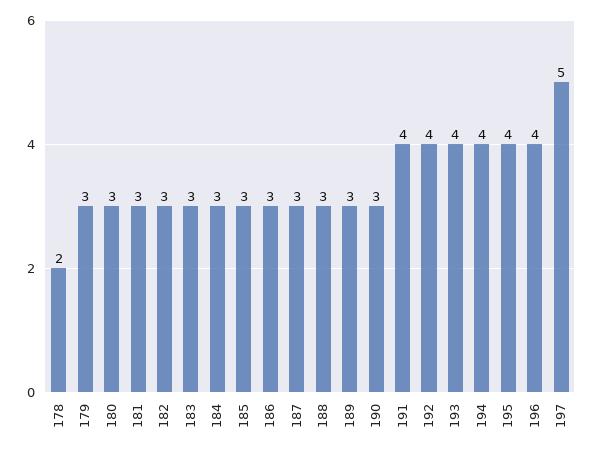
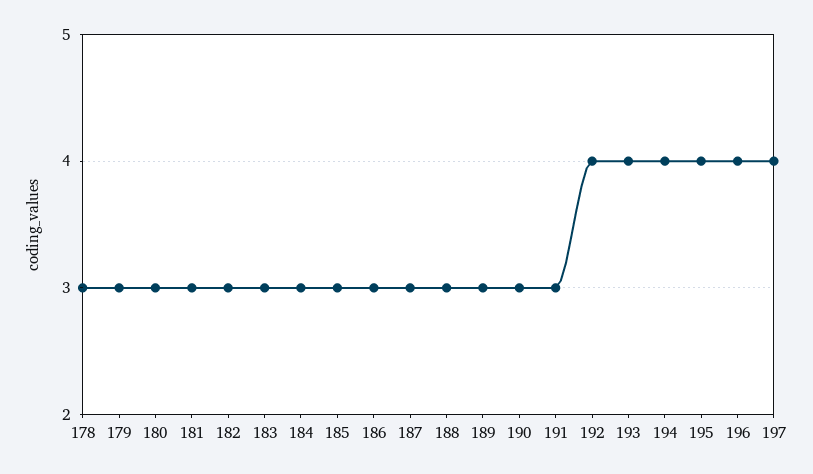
178: 2 -> 3
191: 4 -> 3
197: 5 -> 4

